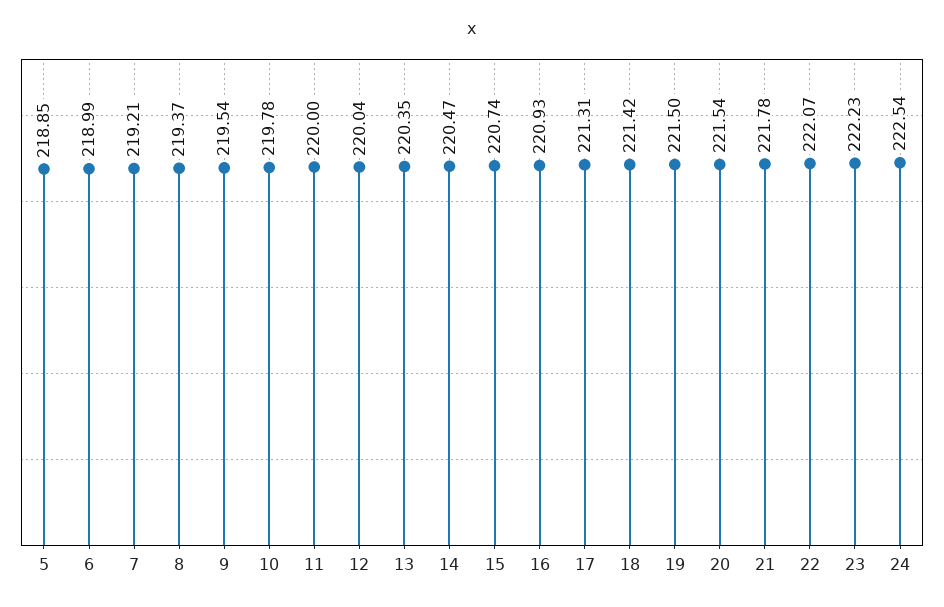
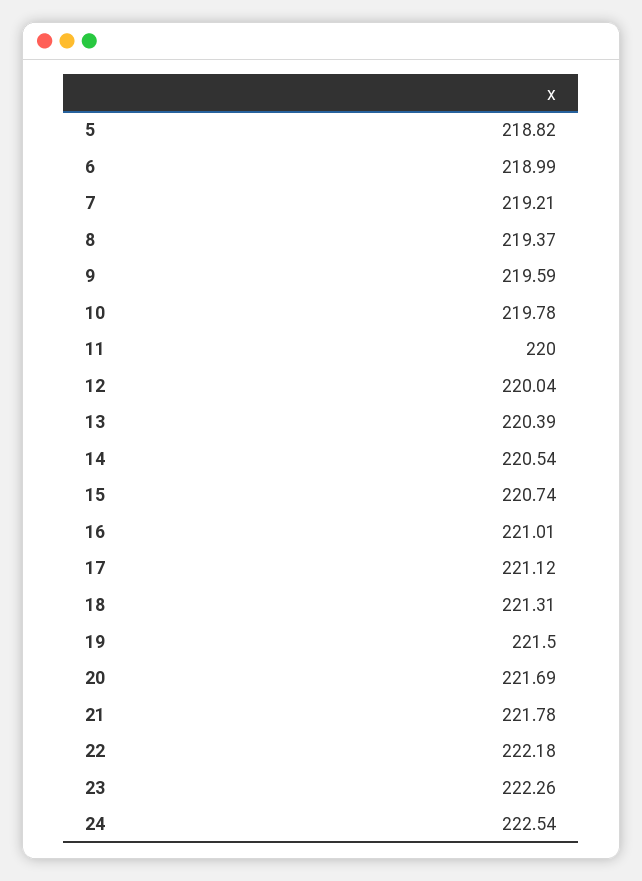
5: 218.85 -> 218.82
9: 219.54 -> 219.59
13: 220.35 -> 220.39
14: 220.47 -> 220.54
16: 220.93 -> 221.01
17: 221.31 -> 221.12
18: 221.42 -> 221.31
20: 221.54 -> 221.69
22: 222.07 -> 222.18
23: 222.23 -> 222.26

